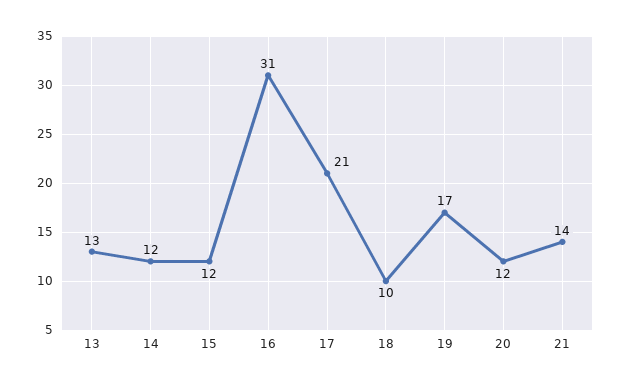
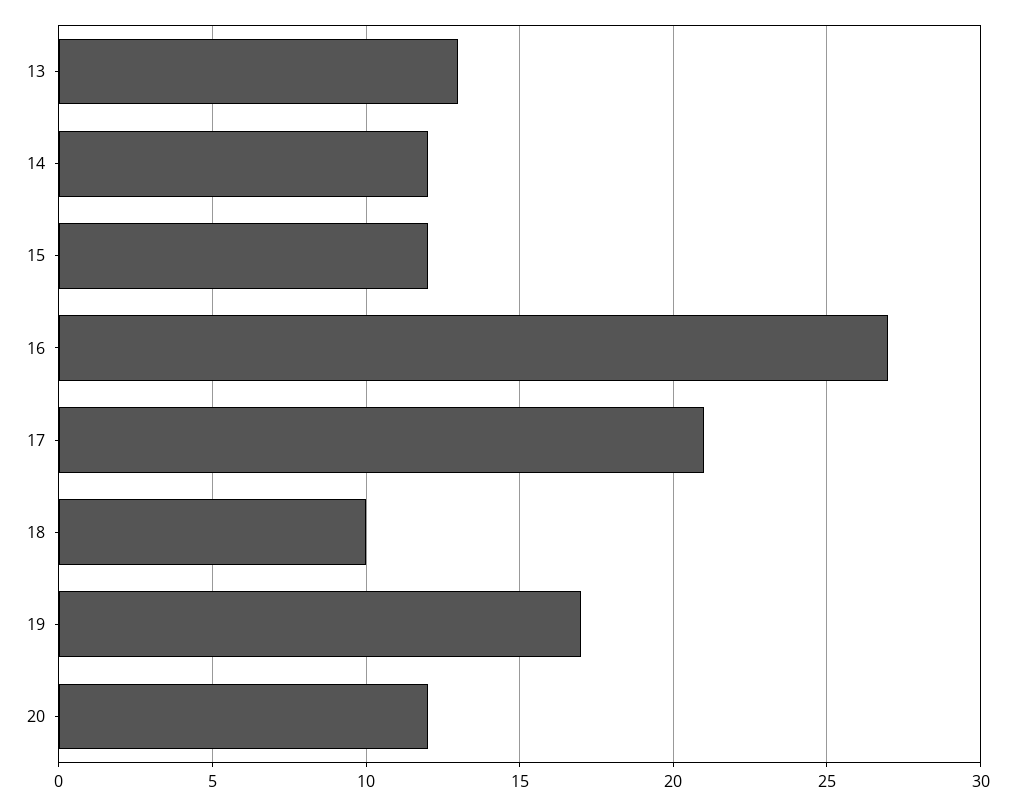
16: 31 -> 27
21: 14 -> none

